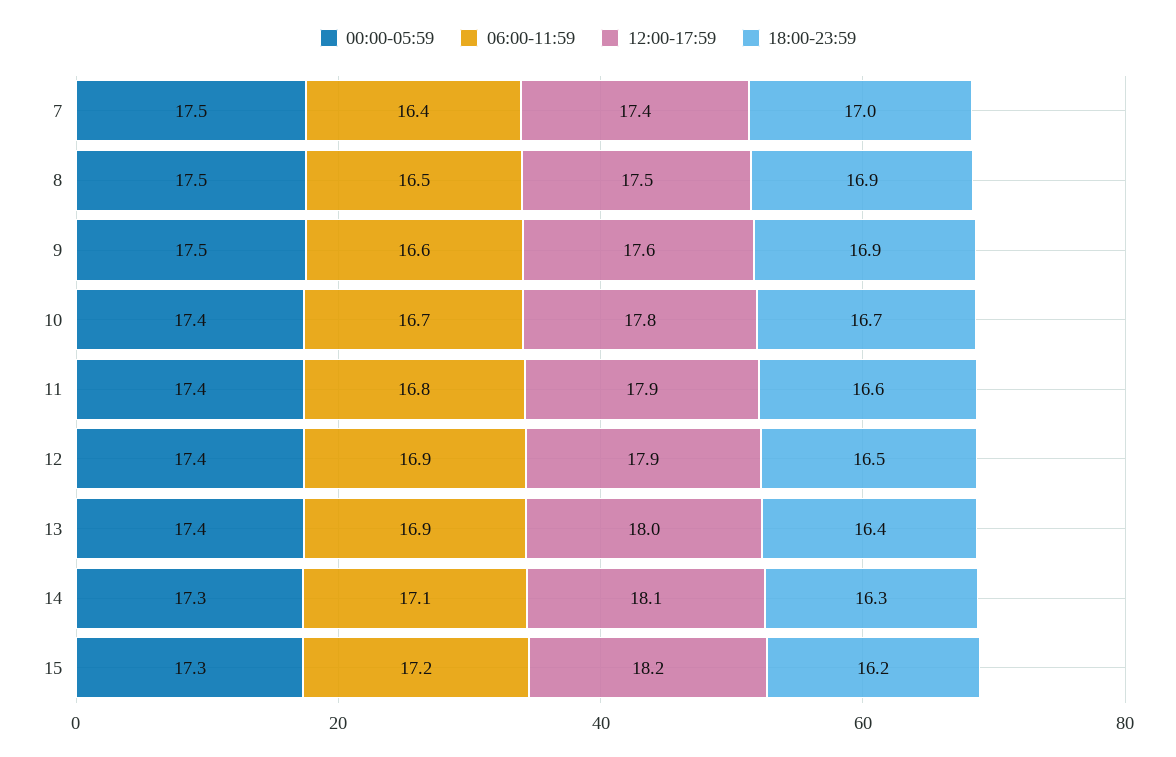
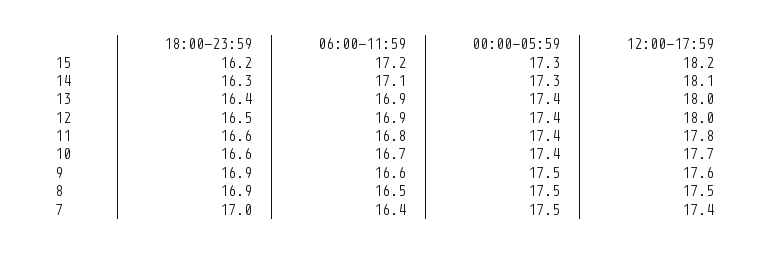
12:00-17:59, 10: 17.8 -> 17.7
18:00-23:59, 10: 16.7 -> 16.6
12:00-17:59, 11: 17.9 -> 17.8
12:00-17:59, 12: 17.9 -> 18

